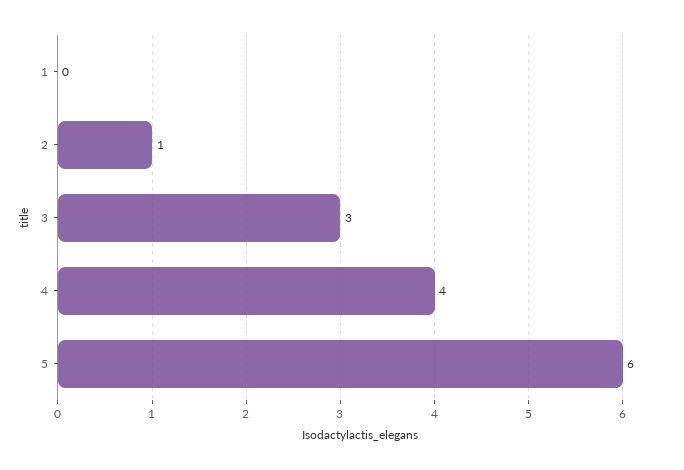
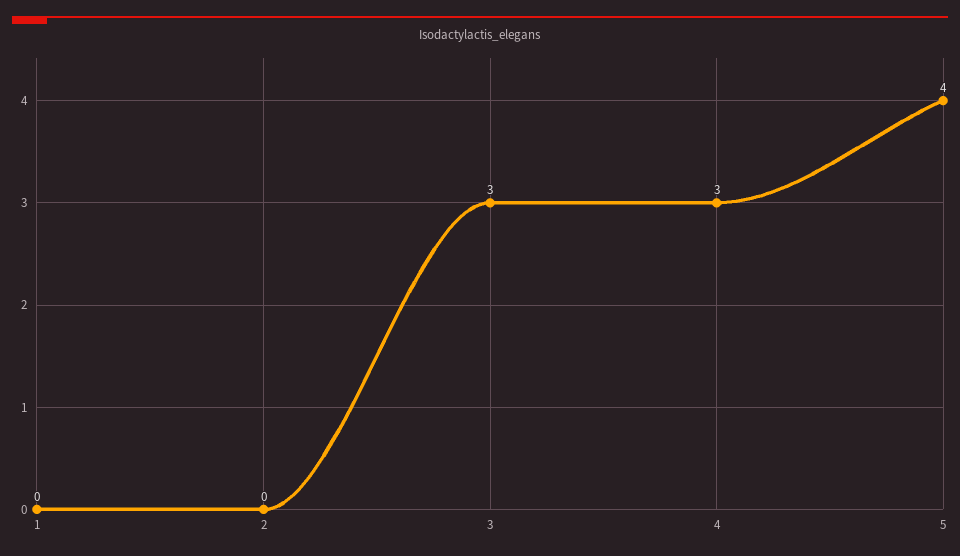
2: 1 -> 0
4: 4 -> 3
5: 6 -> 4

